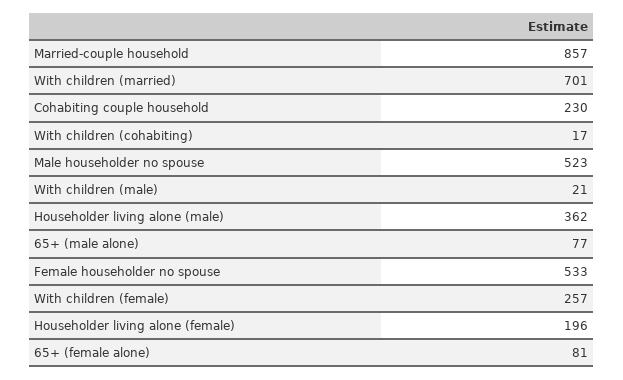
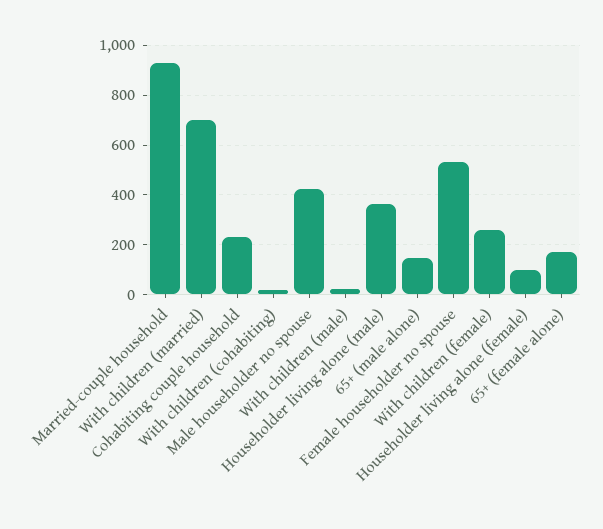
Married-couple household: 857 -> 925
Male householder no spouse: 523 -> 425
65+ (male alone): 77 -> 150
Householder living alone (female): 196 -> 100
65+ (female alone): 81 -> 175

